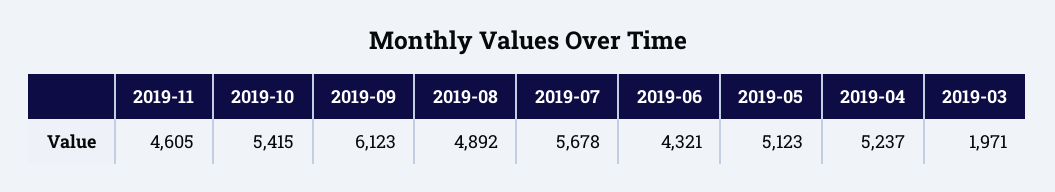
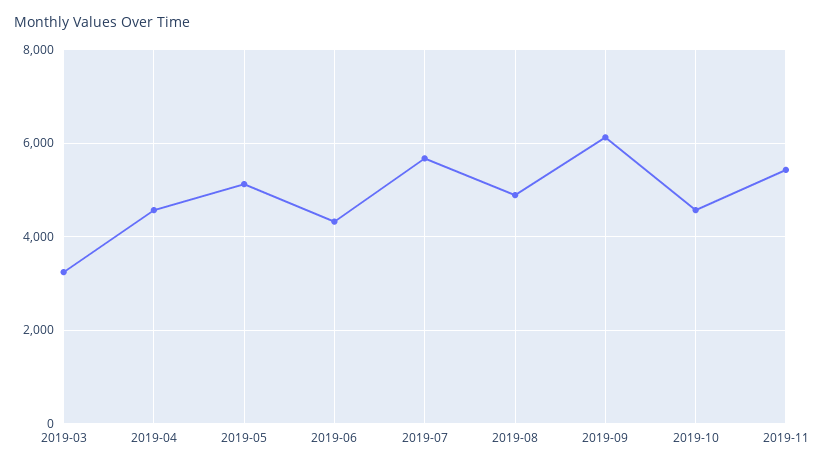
2019-11: 4605 -> 5400
2019-10: 5415 -> 4600
2019-04: 5237 -> 4600
2019-03: 1971 -> 3200

